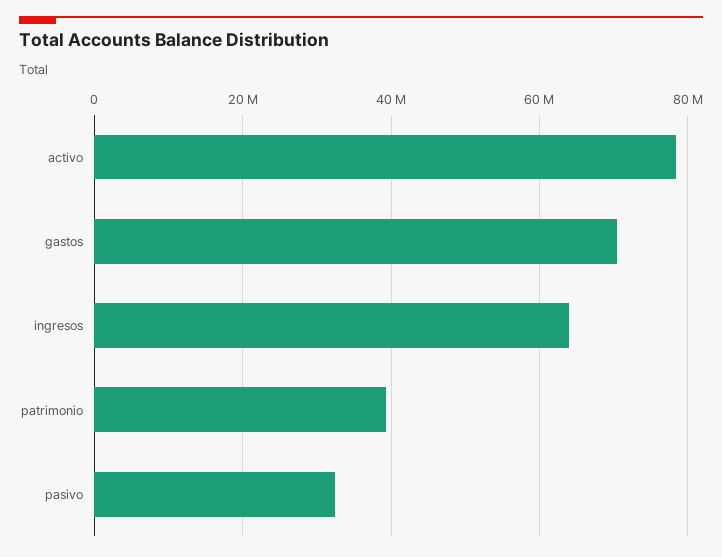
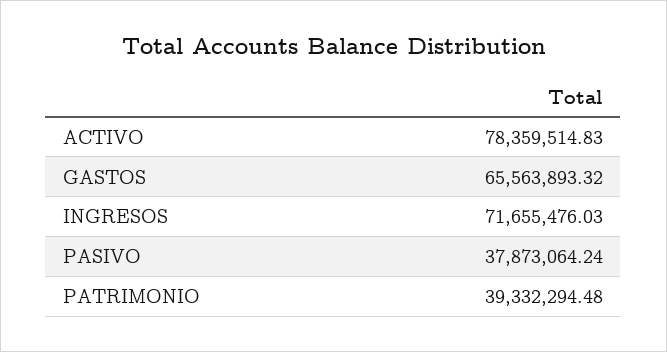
gastos: 70000000 -> 65563893.32
ingresos: 64000000 -> 71655476.03
pasivo: 32000000 -> 37873064.24

